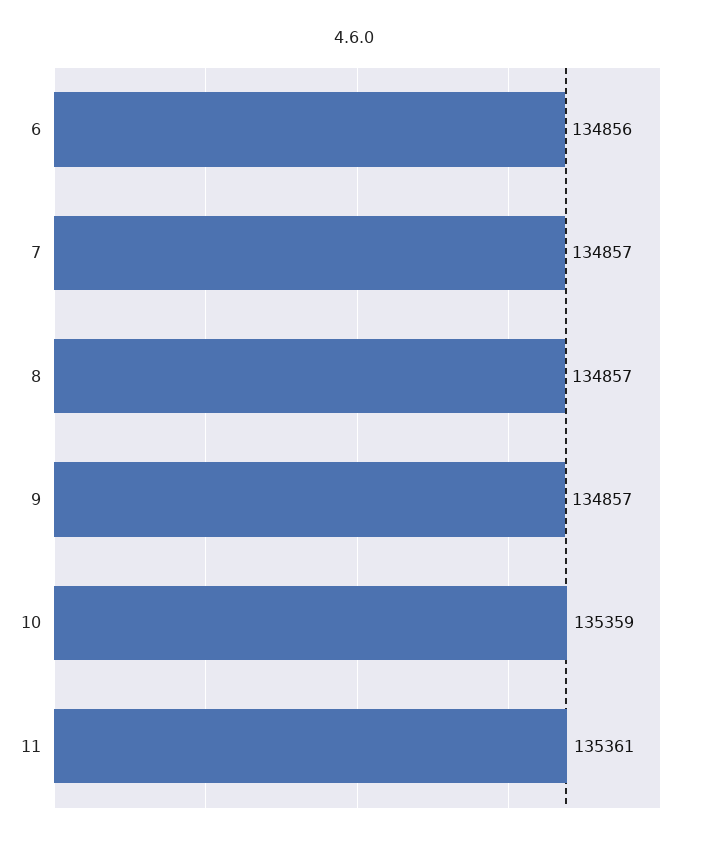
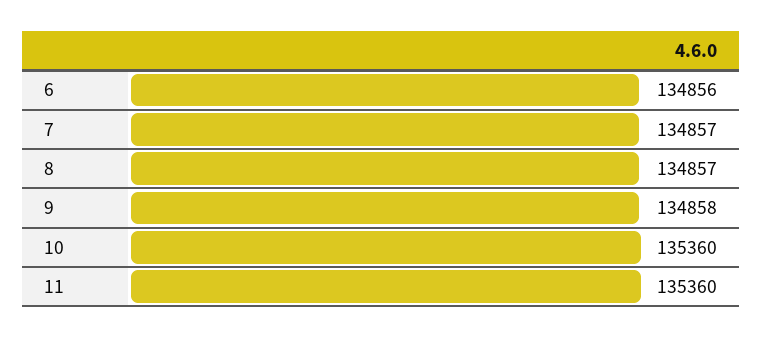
9: 134857 -> 134858
10: 135359 -> 135360
11: 135361 -> 135360

